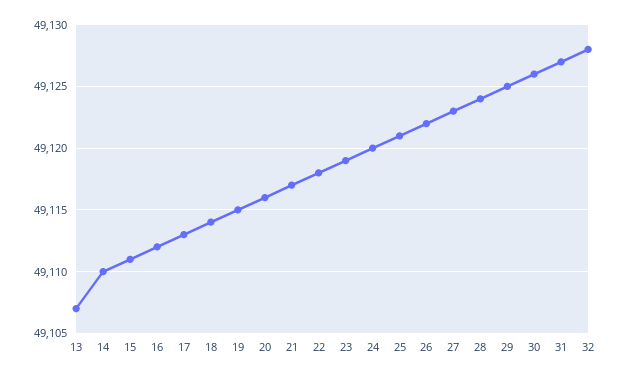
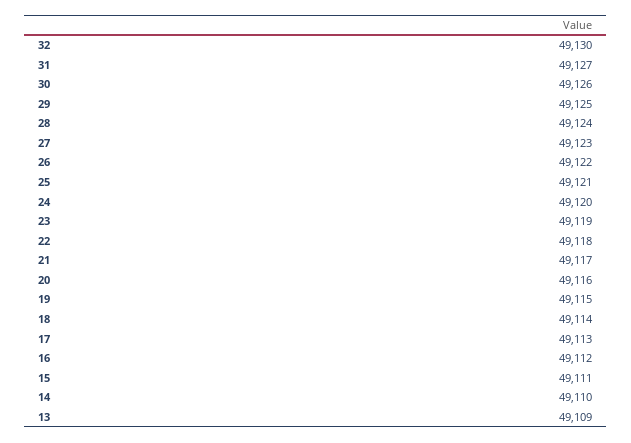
13: 49107 -> 49109
32: 49128 -> 49130

